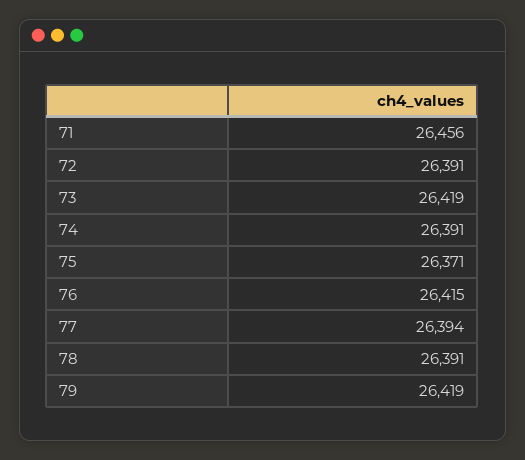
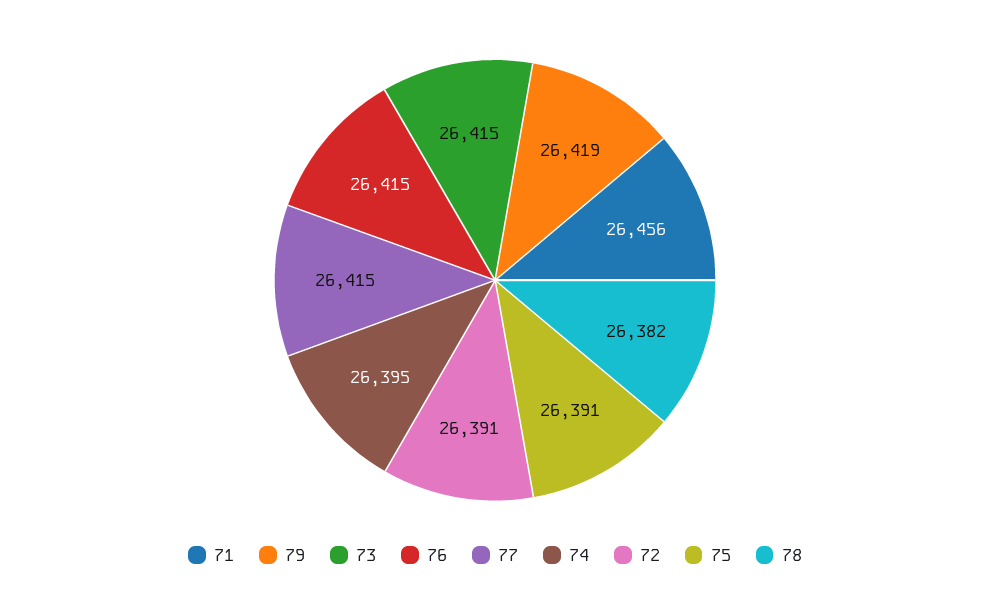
73: 26419 -> 26415
74: 26391 -> 26395
75: 26371 -> 26391
77: 26394 -> 26415
78: 26391 -> 26382

